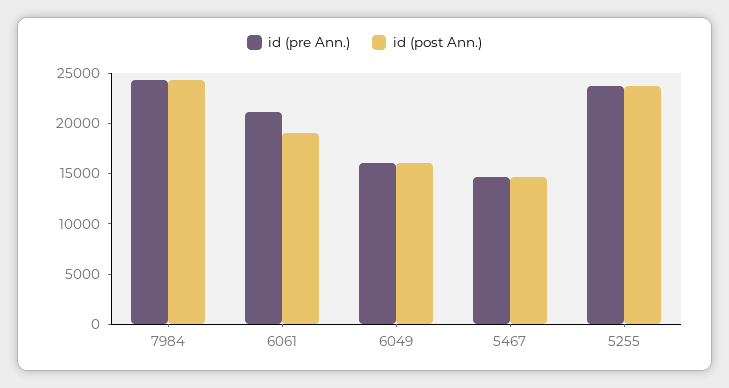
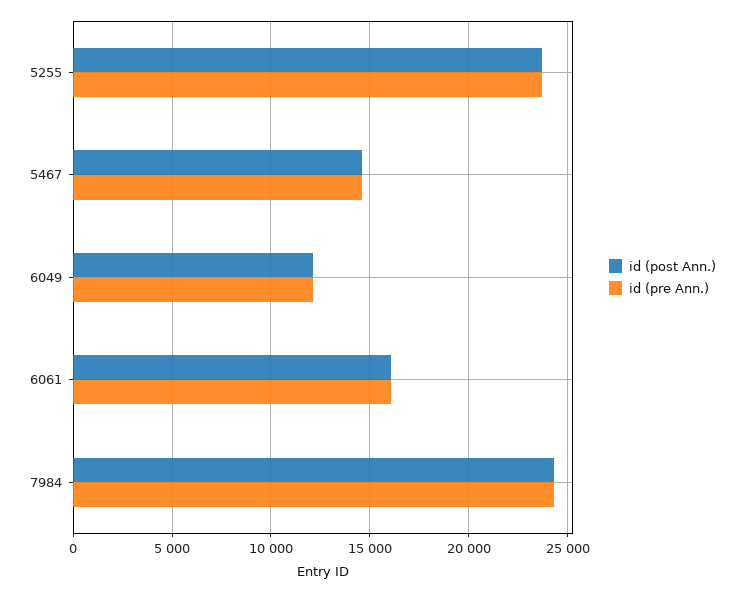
id (pre Ann.), 6061: 21000 -> 16000
id (post Ann.), 6061: 19000 -> 16000
id (pre Ann.), 6049: 16000 -> 12000
id (post Ann.), 6049: 16000 -> 12000

